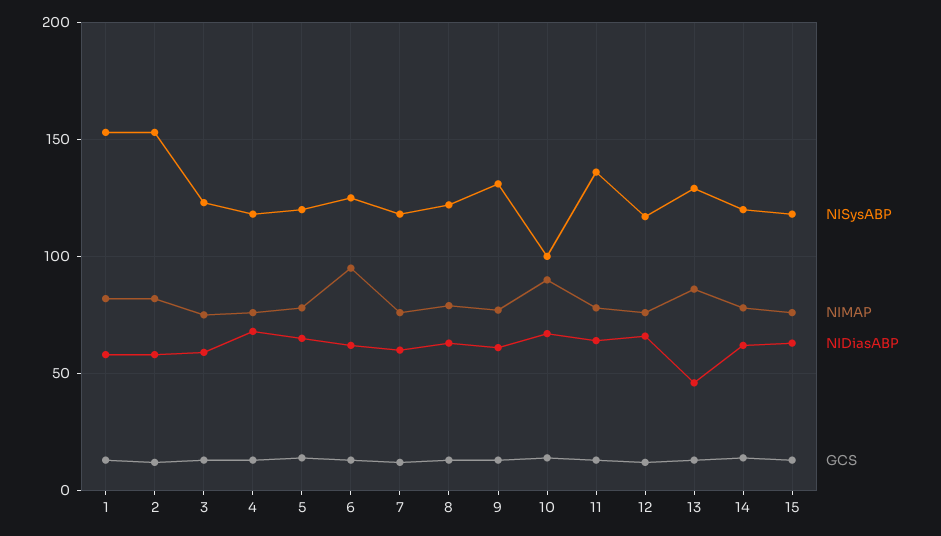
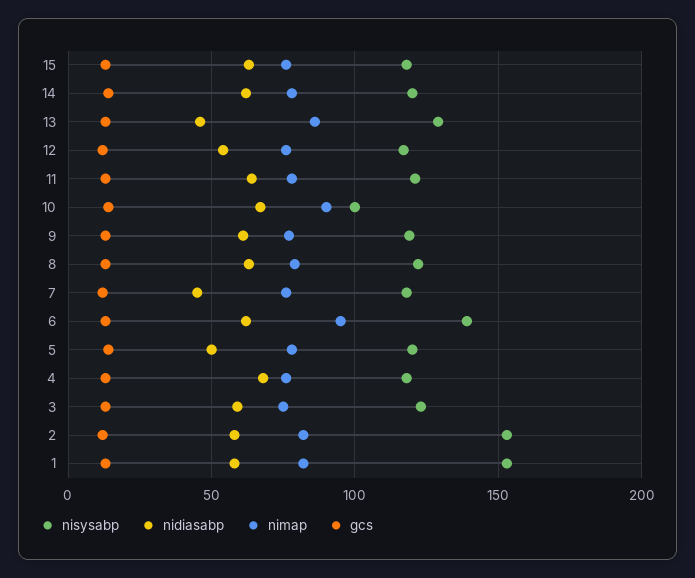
NIDiasABP, 5: 65 -> 50
NISysABP, 6: 125 -> 140
NIDiasABP, 7: 60 -> 45
NISysABP, 9: 130 -> 120
NISysABP, 11: 135 -> 120
NIDiasABP, 12: 65 -> 55

